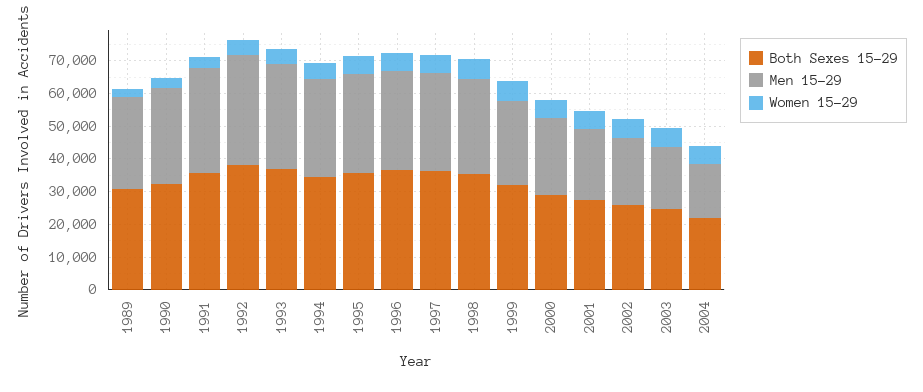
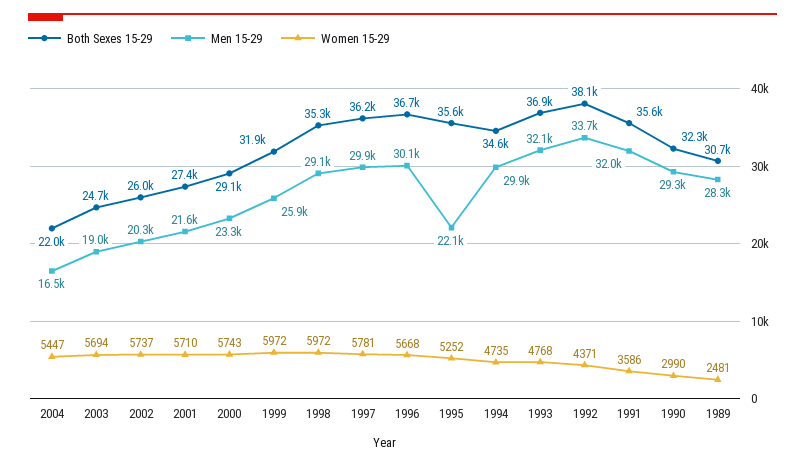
Men 15-29, 1995: 30000 -> 22100

